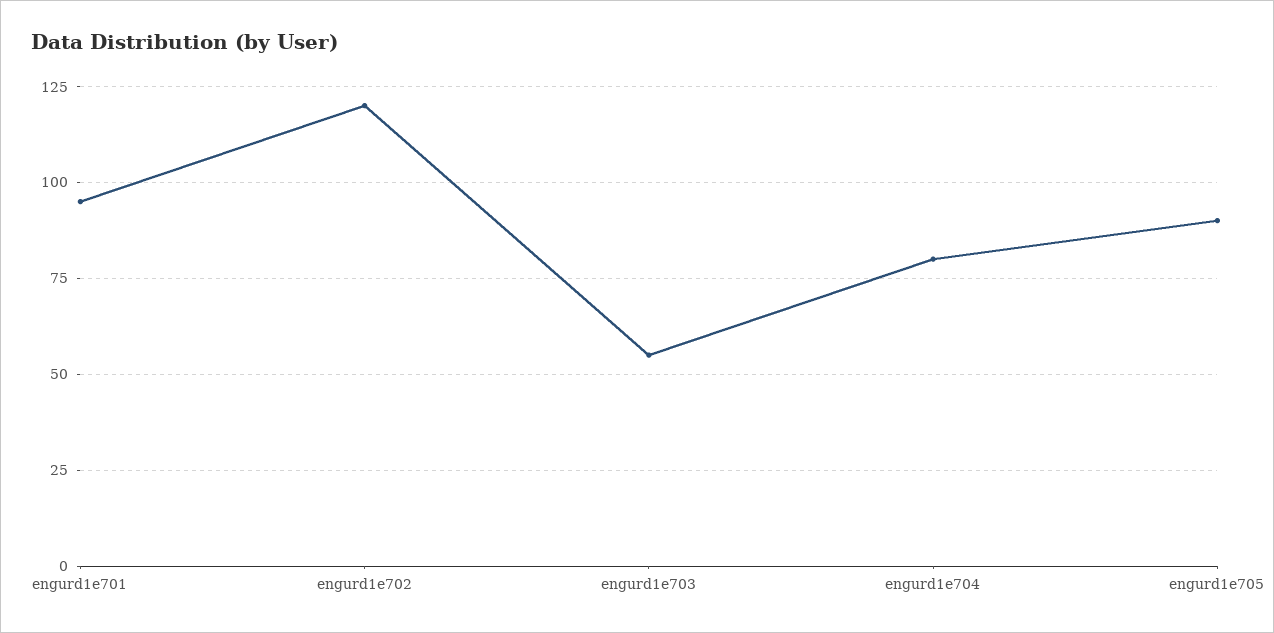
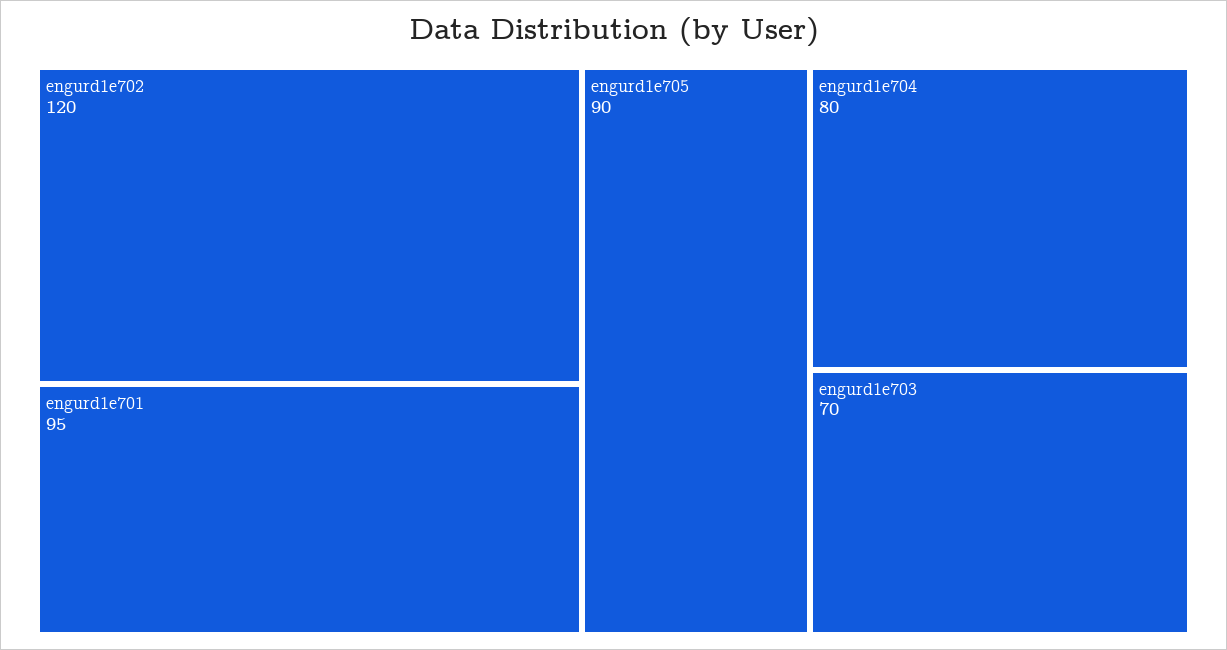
engurd1e703: 55 -> 70

